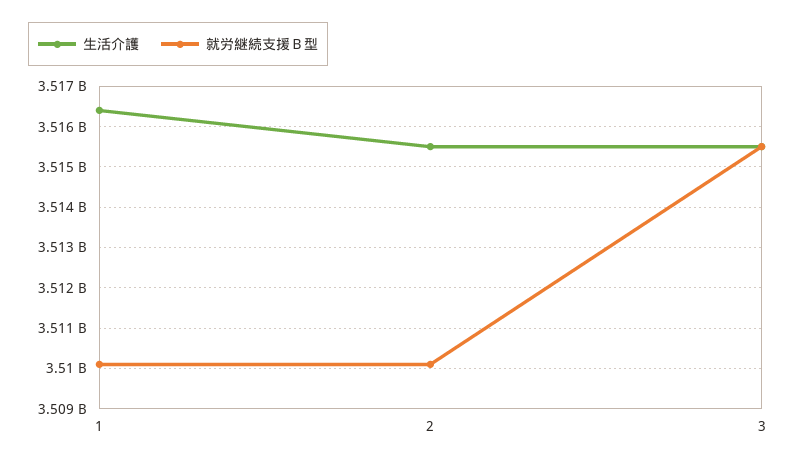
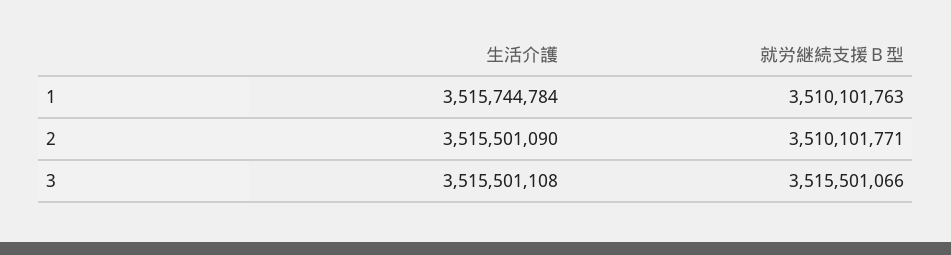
生活介護, 1: 3516400000 -> 3515744784

